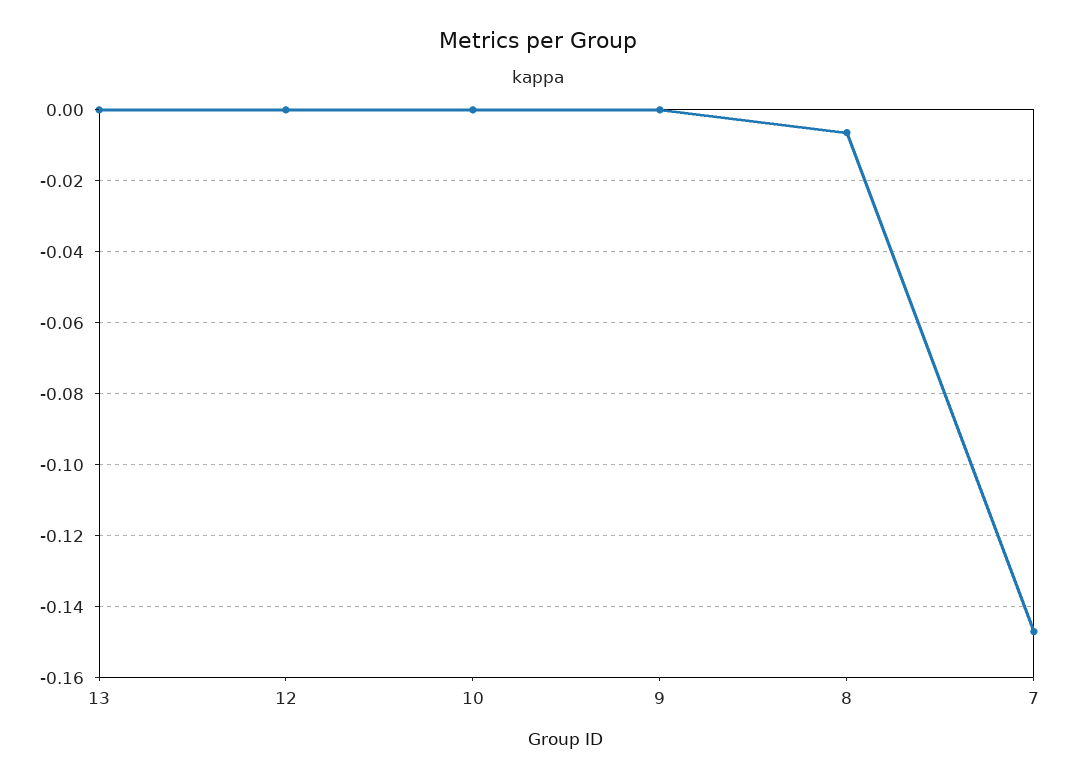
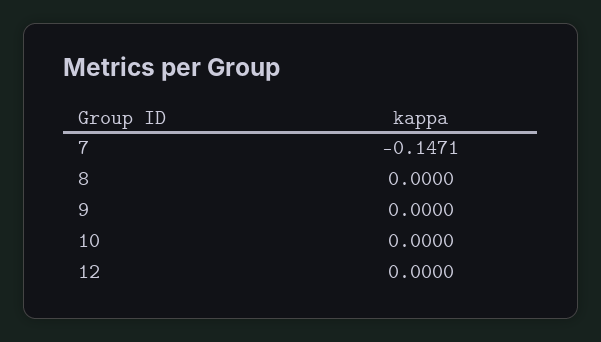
13: 0 -> none
8: -0.006 -> 0

